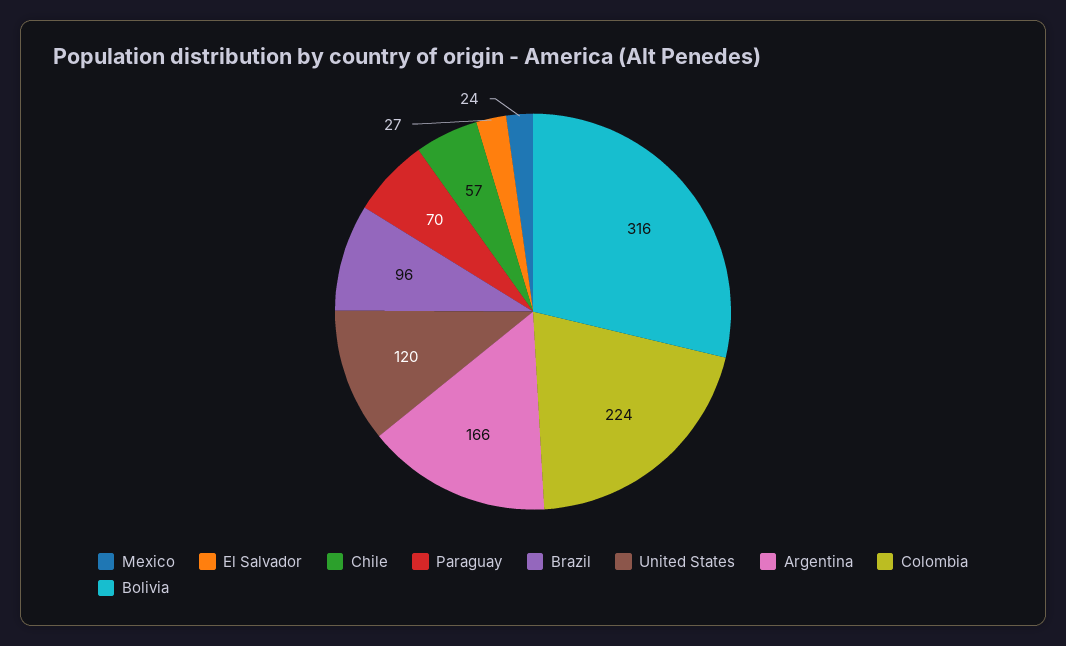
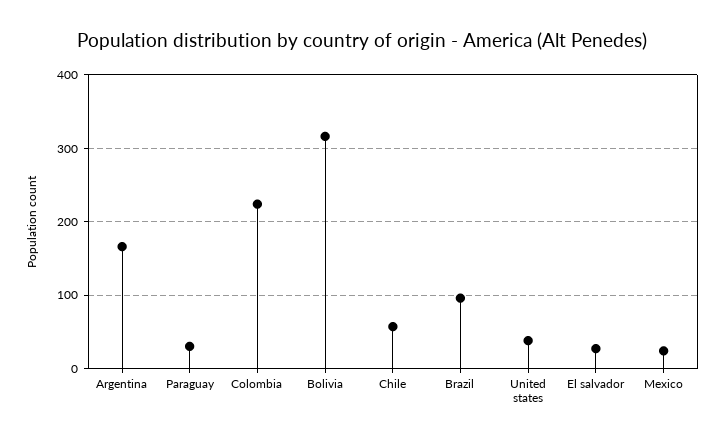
Paraguay: 70 -> 30
United States: 120 -> 40

